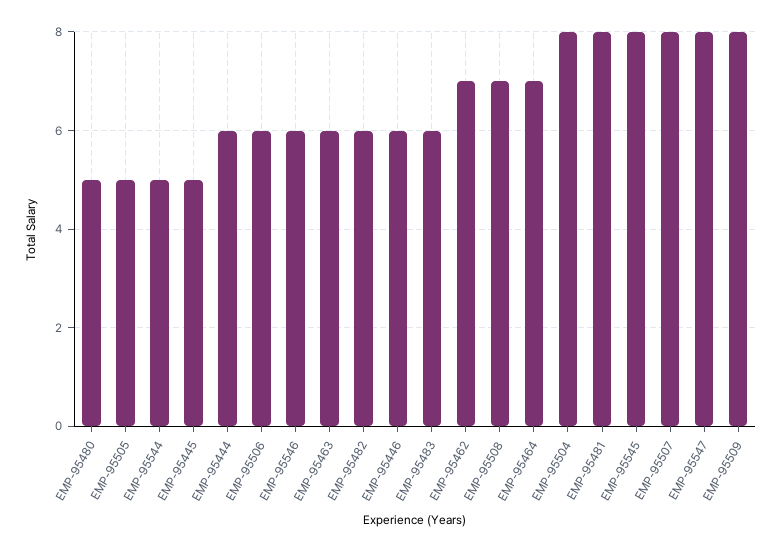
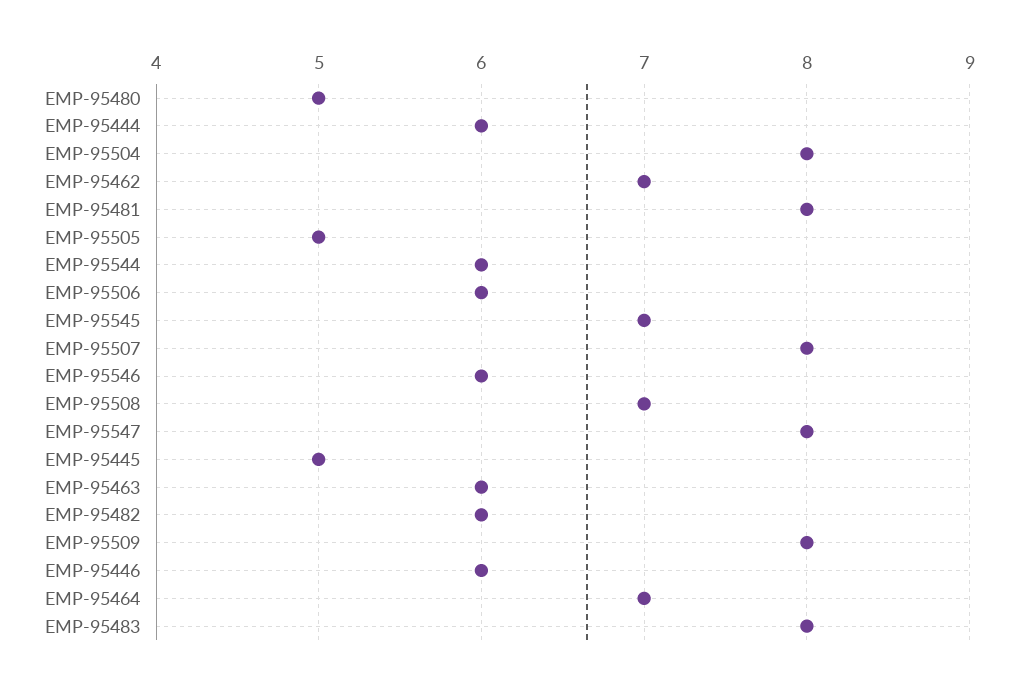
EMP-95544: 5 -> 6
EMP-95483: 6 -> 8
EMP-95545: 8 -> 7

